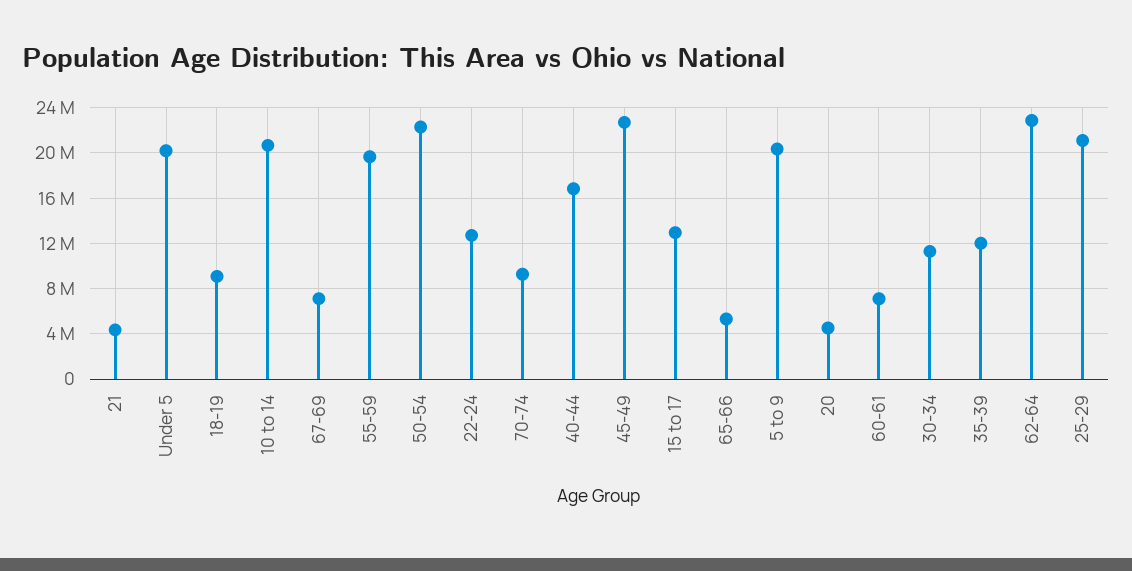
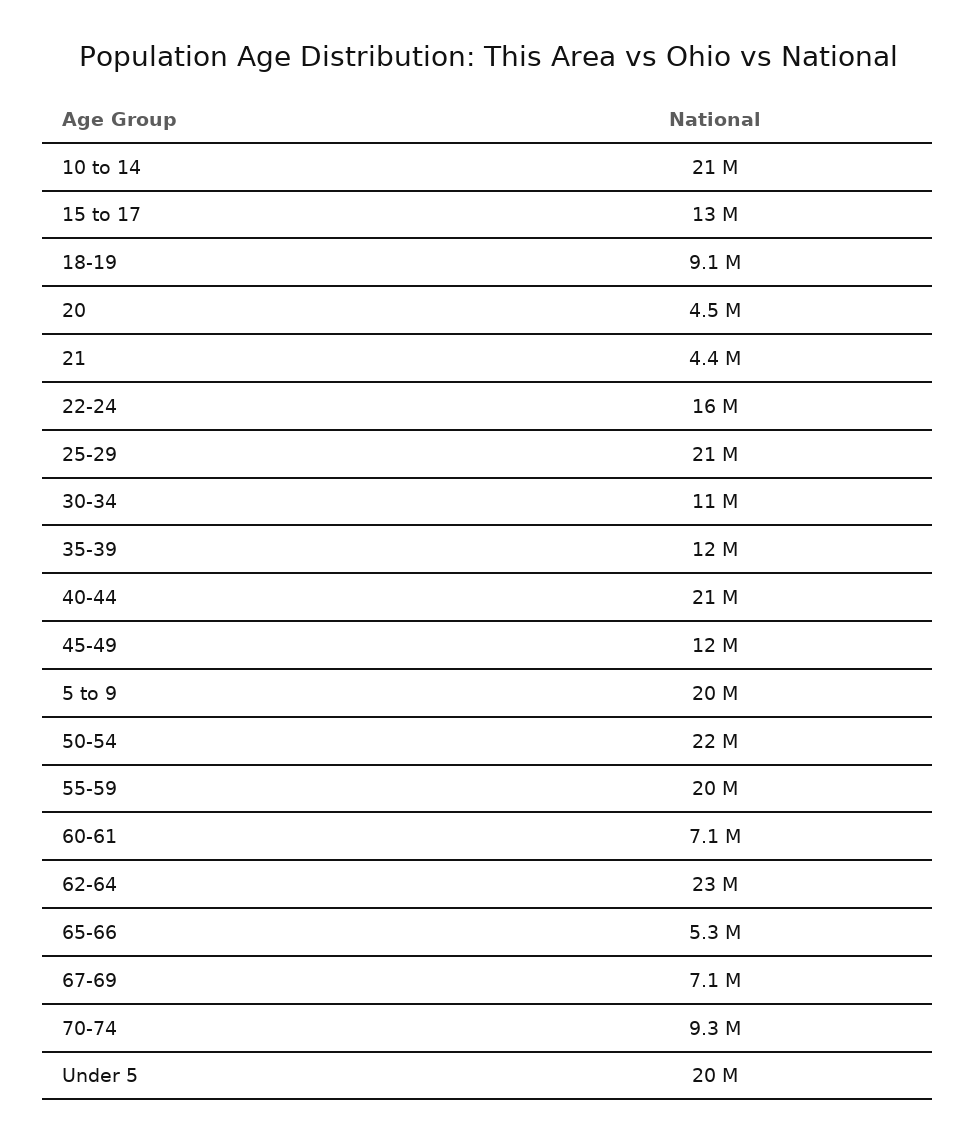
22-24: 13000000 -> 16000000
40-44: 17000000 -> 21000000
45-49: 23000000 -> 12000000

